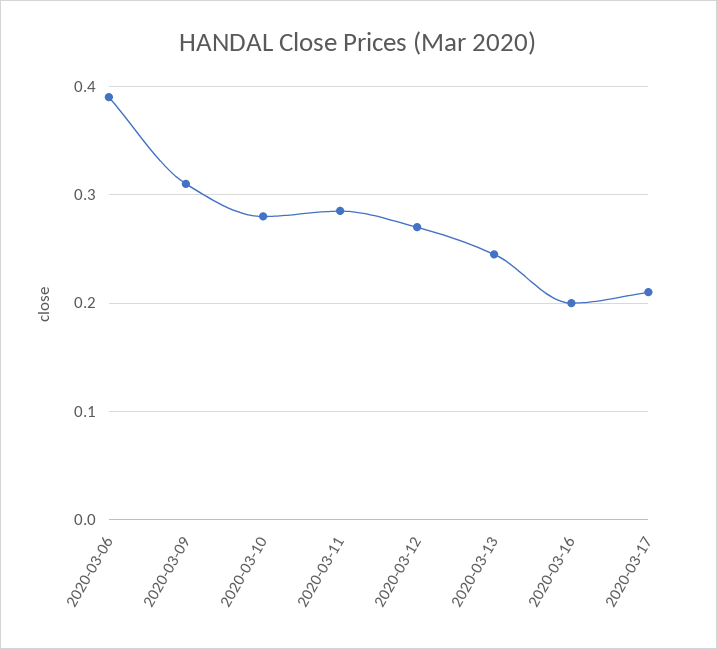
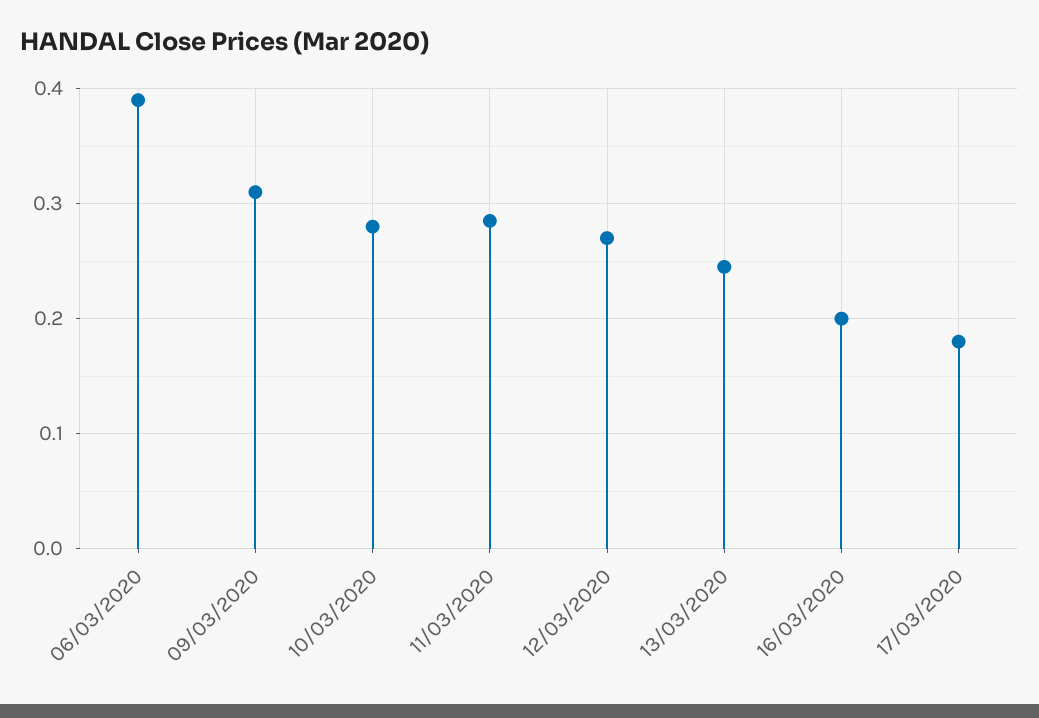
2020-03-17: 0.21 -> 0.18

